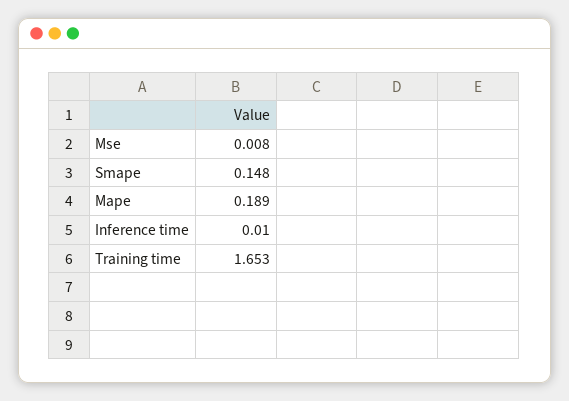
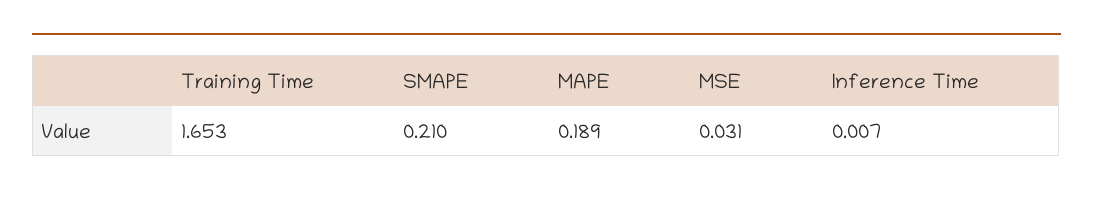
Mse: 0.008 -> 0.031
Smape: 0.148 -> 0.21
Inference time: 0.01 -> 0.007

